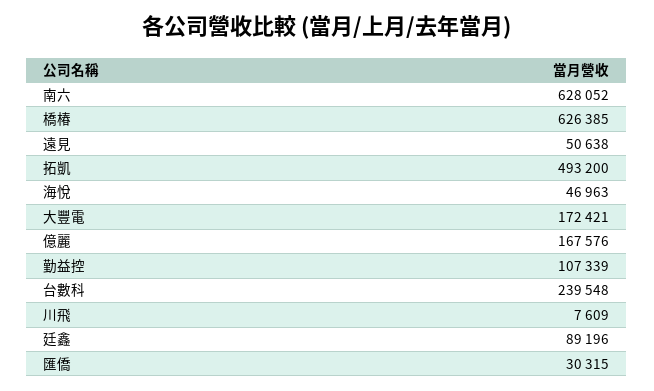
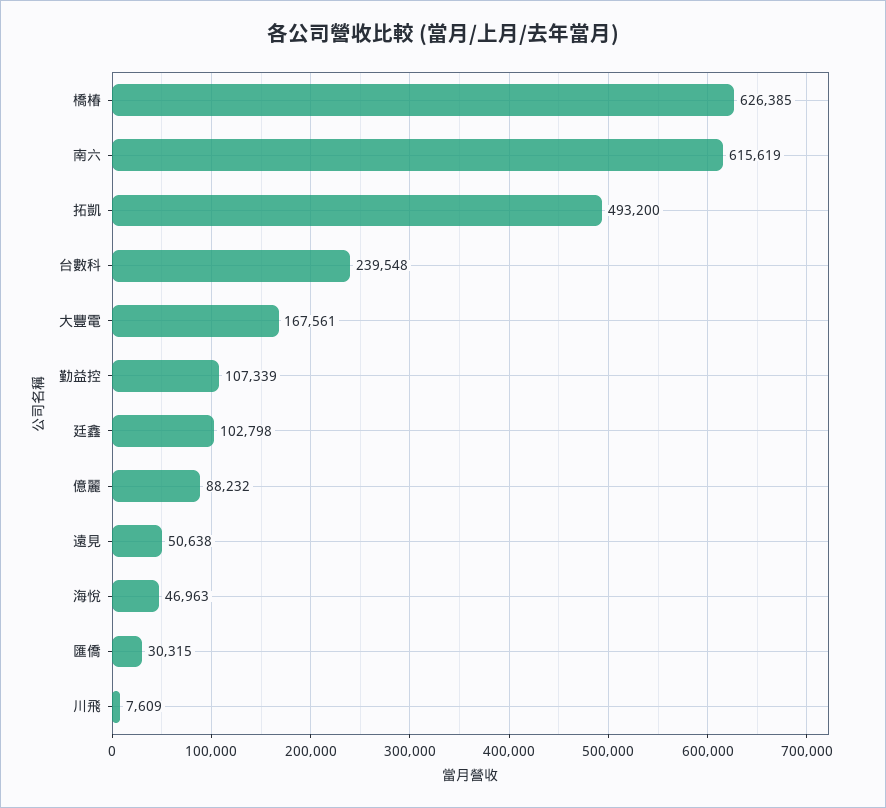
南六: 628052 -> 615619
大豐電: 172421 -> 167561
億麗: 167576 -> 88232
廷鑫: 89196 -> 102798

